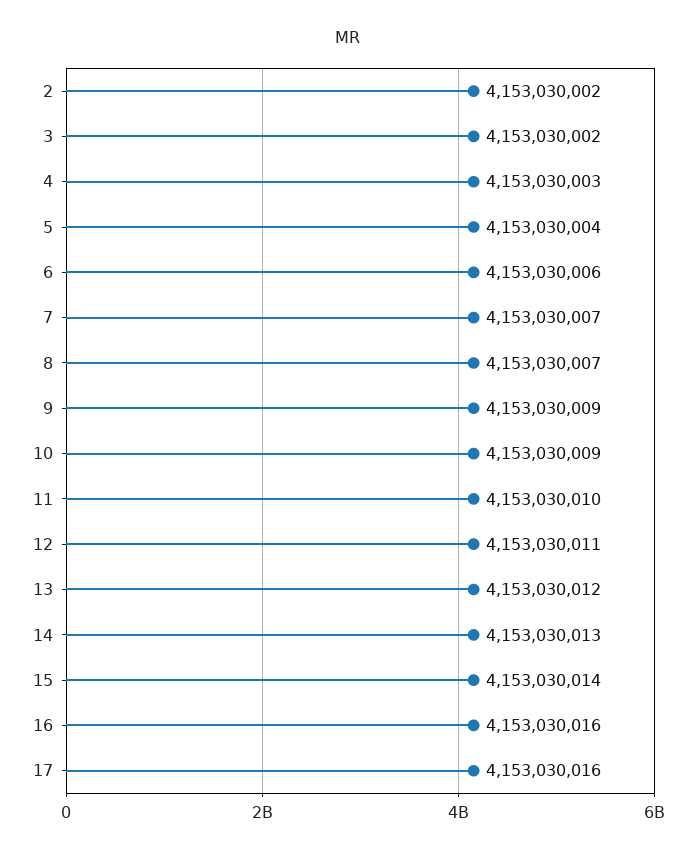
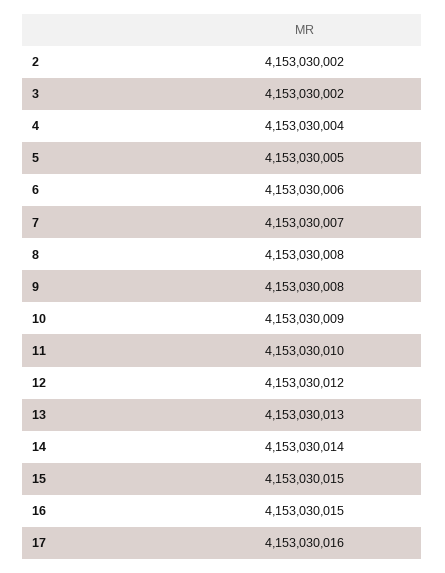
4: 4153030003 -> 4153030004
5: 4153030004 -> 4153030005
8: 4153030007 -> 4153030008
9: 4153030009 -> 4153030008
12: 4153030011 -> 4153030012
13: 4153030012 -> 4153030013
14: 4153030013 -> 4153030014
15: 4153030014 -> 4153030015
16: 4153030016 -> 4153030015

